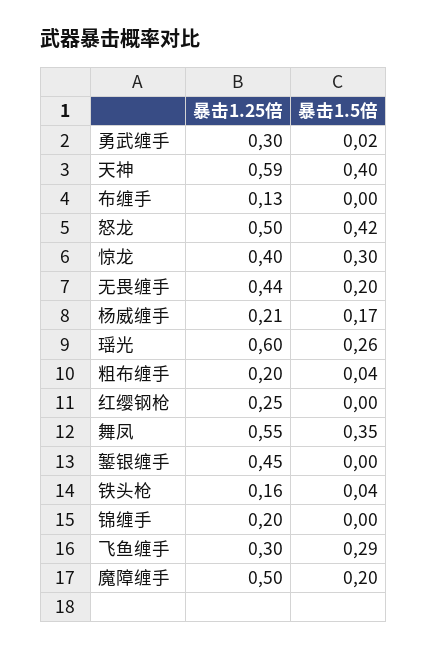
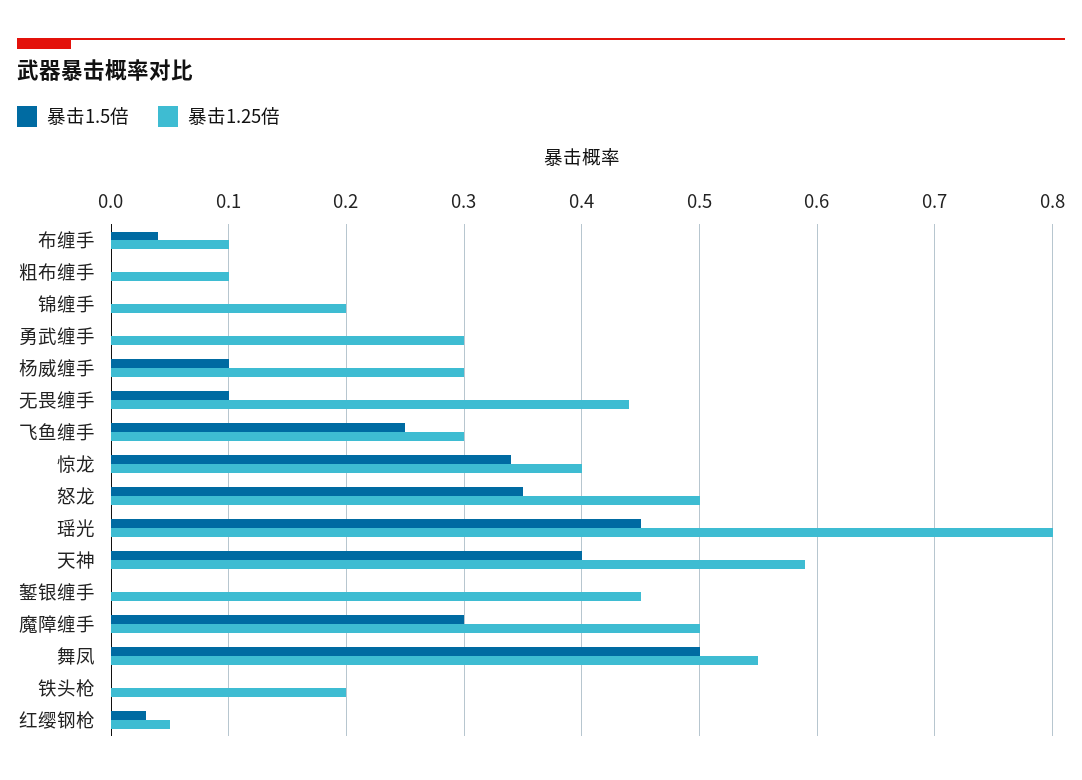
暴击1.5倍, 勇武缠手: 0.02 -> 0
暴击1.25倍, 布缠手: 0.13 -> 0.1
暴击1.5倍, 布缠手: 0 -> 0.04
暴击1.5倍, 怒龙: 0.42 -> 0.35
暴击1.5倍, 惊龙: 0.3 -> 0.34
暴击1.5倍, 无畏缠手: 0.2 -> 0.1
暴击1.25倍, 杨威缠手: 0.21 -> 0.3
暴击1.5倍, 杨威缠手: 0.17 -> 0.1
暴击1.25倍, 瑶光: 0.6 -> 0.8
暴击1.5倍, 瑶光: 0.26 -> 0.45
暴击1.25倍, 粗布缠手: 0.2 -> 0.1
暴击1.5倍, 粗布缠手: 0.04 -> 0
暴击1.25倍, 红缨钢枪: 0.25 -> 0.05
暴击1.5倍, 红缨钢枪: 0 -> 0.03
暴击1.5倍, 舞凤: 0.35 -> 0.5
暴击1.25倍, 铁头枪: 0.16 -> 0.2
暴击1.5倍, 铁头枪: 0.04 -> 0
暴击1.5倍, 飞鱼缠手: 0.29 -> 0.25
暴击1.5倍, 魔障缠手: 0.2 -> 0.3

